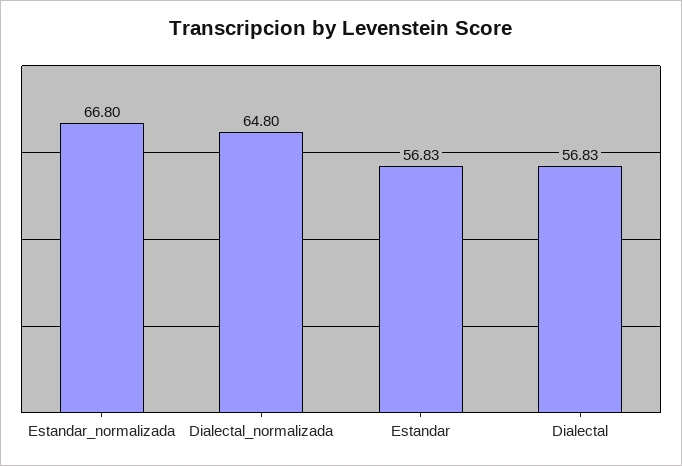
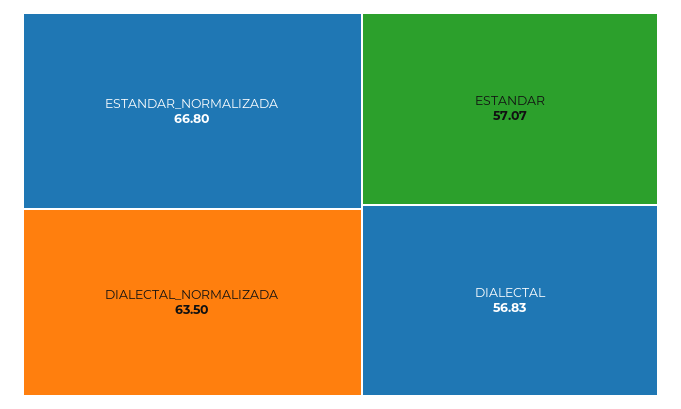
Dialectal_normalizada: 64.8 -> 63.5
Estandar: 56.83 -> 57.07

